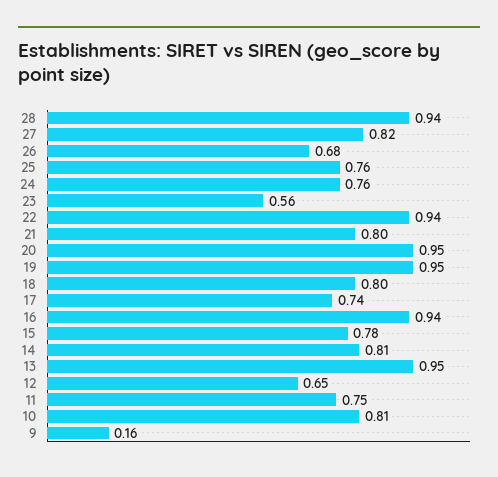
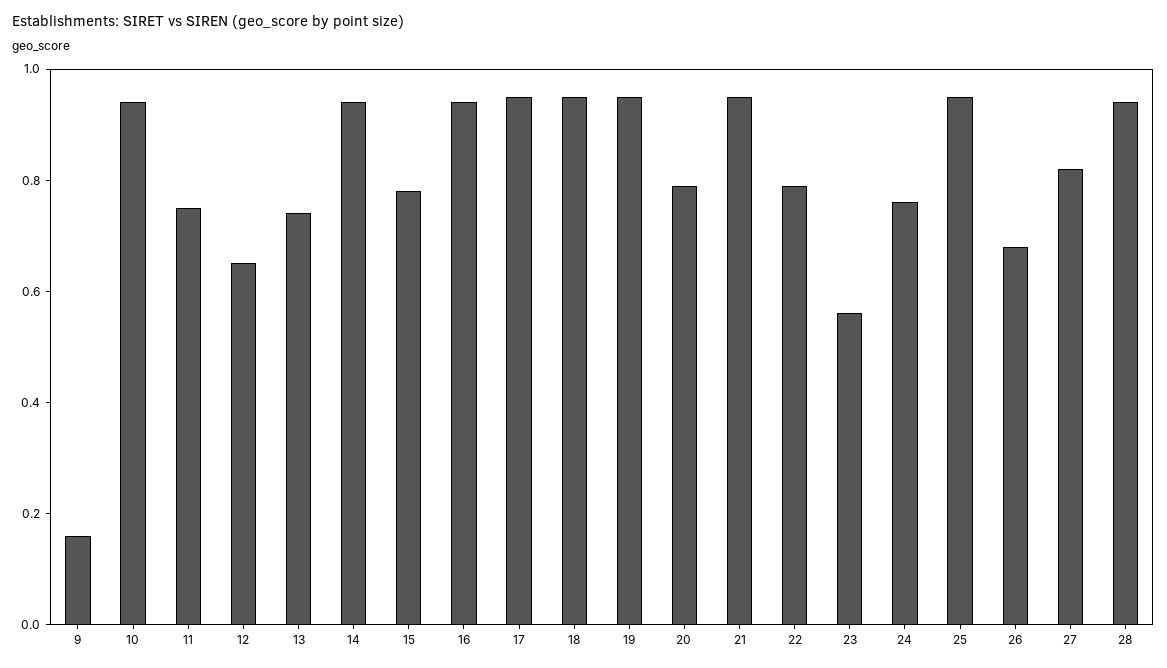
25: 0.76 -> 0.95
22: 0.94 -> 0.8
21: 0.8 -> 0.95
20: 0.95 -> 0.8
18: 0.8 -> 0.95
17: 0.74 -> 0.95
14: 0.81 -> 0.95
13: 0.95 -> 0.75
10: 0.81 -> 0.95

